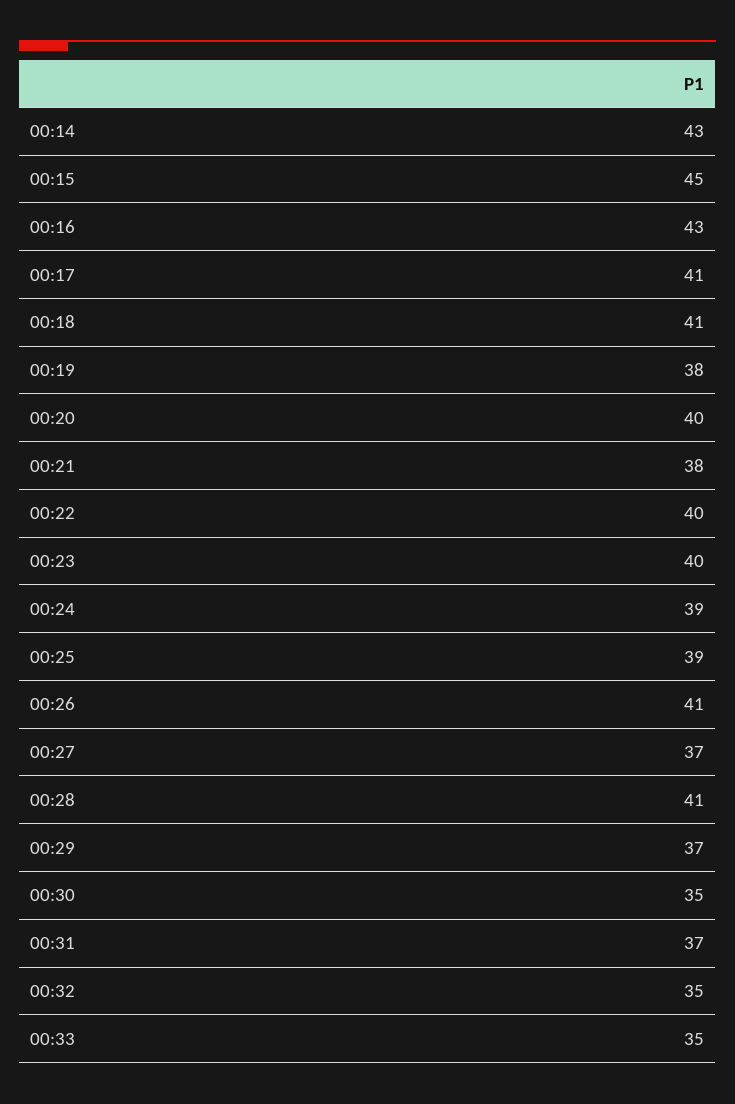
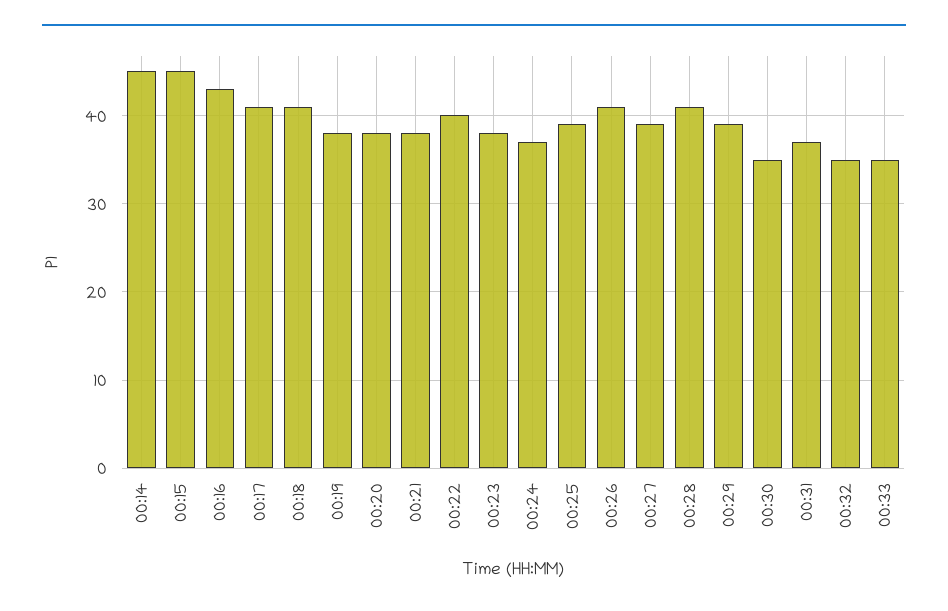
00:14: 43 -> 45
00:20: 40 -> 38
00:23: 40 -> 38
00:24: 39 -> 37
00:27: 37 -> 39
00:29: 37 -> 39

